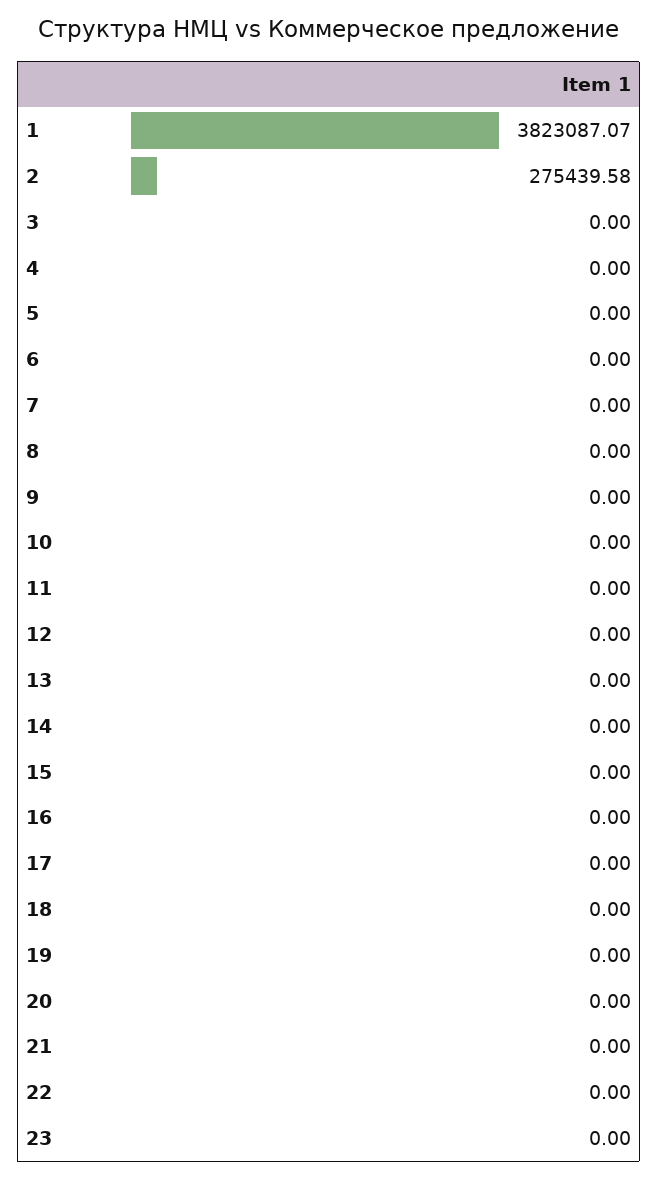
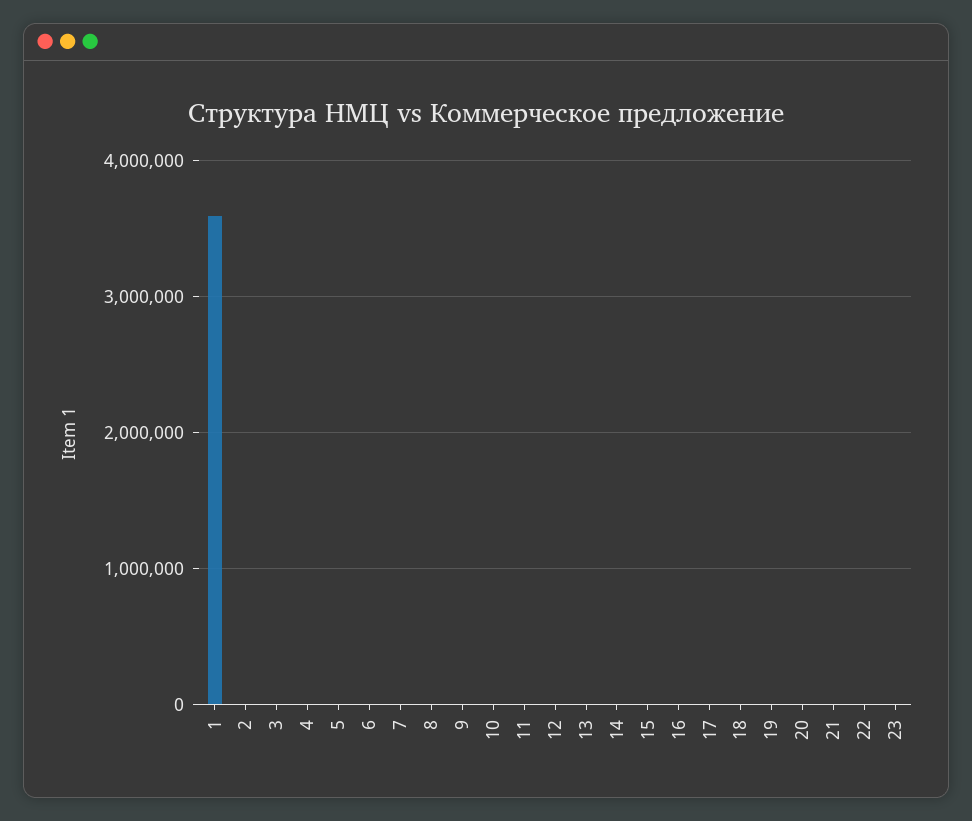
1: 3823087.07 -> 3600000
2: 275439.58 -> 0

